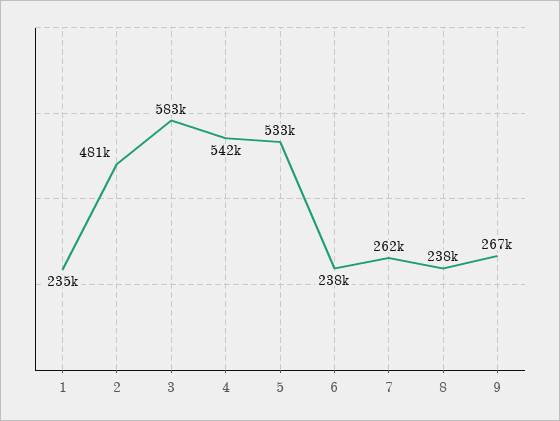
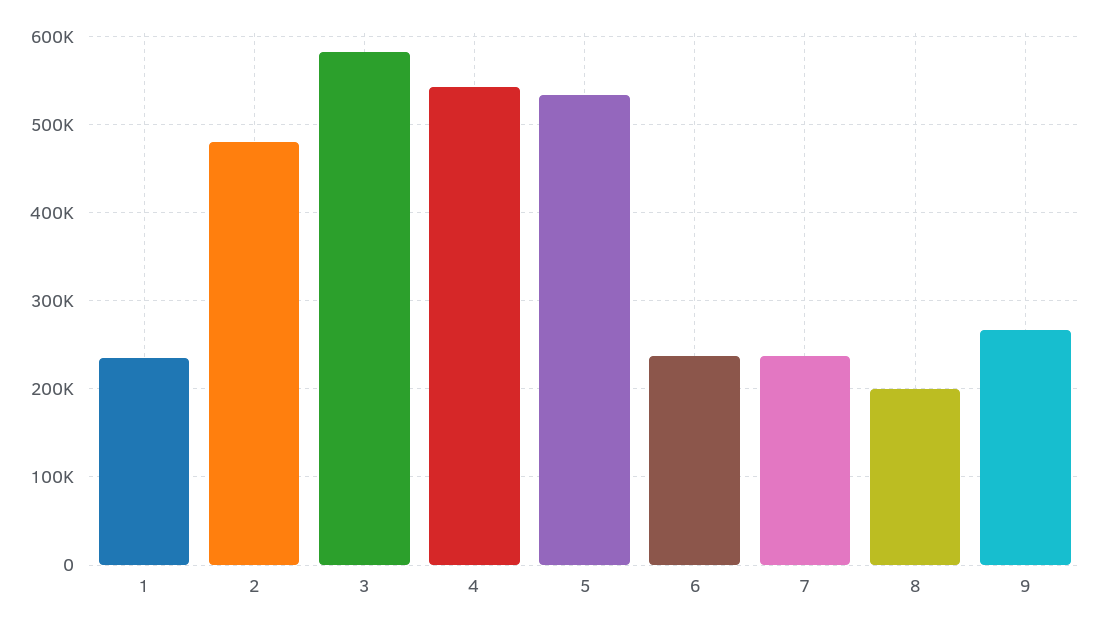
7: 262000 -> 240000
8: 238000 -> 200000

